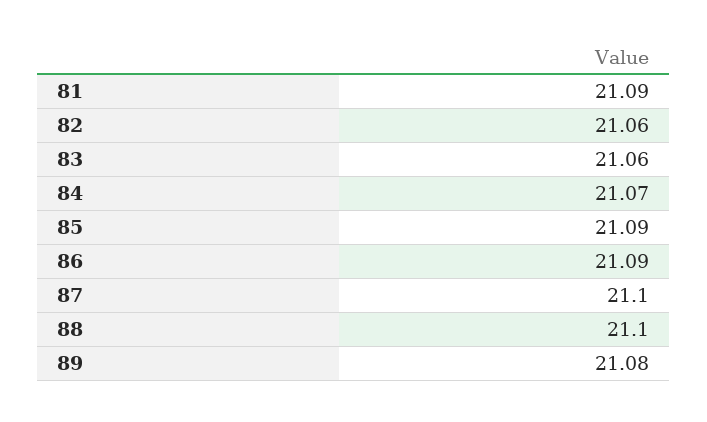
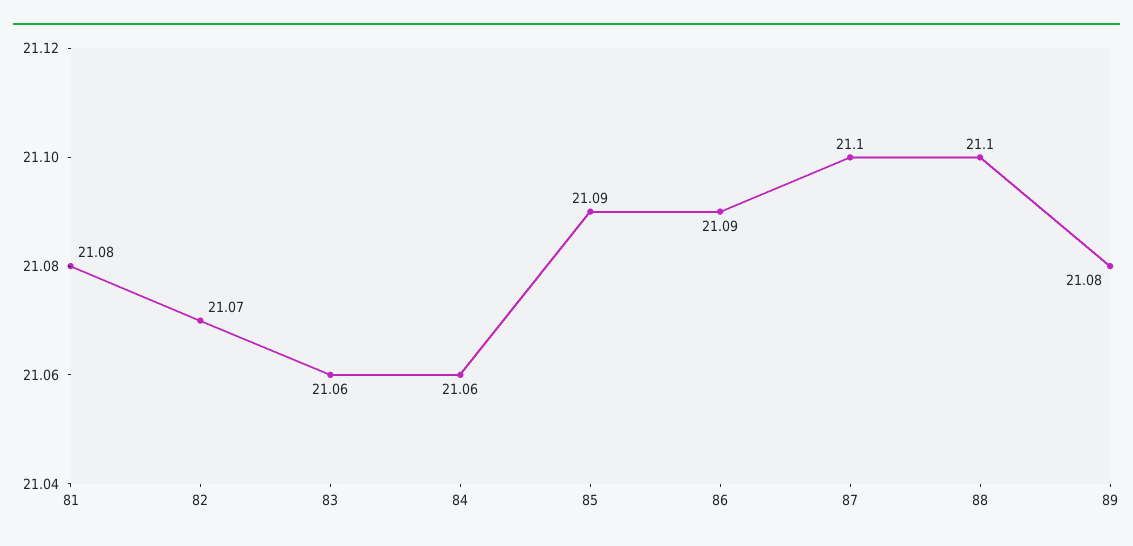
81: 21.09 -> 21.08
82: 21.06 -> 21.07
84: 21.07 -> 21.06

